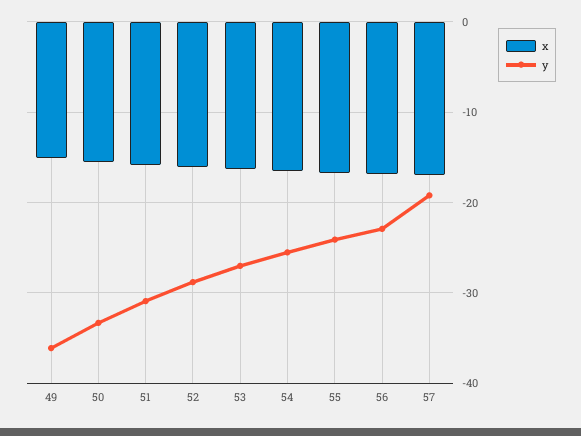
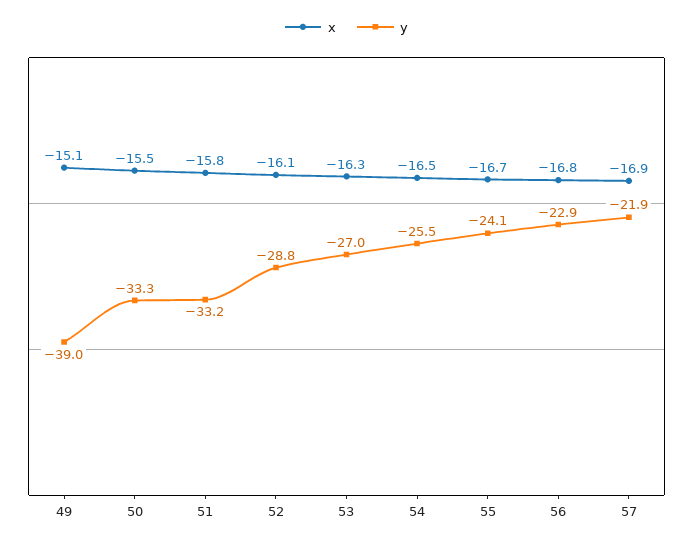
y, 49: -36 -> -39
y, 51: -31 -> -33.2
y, 57: -19 -> -21.9

